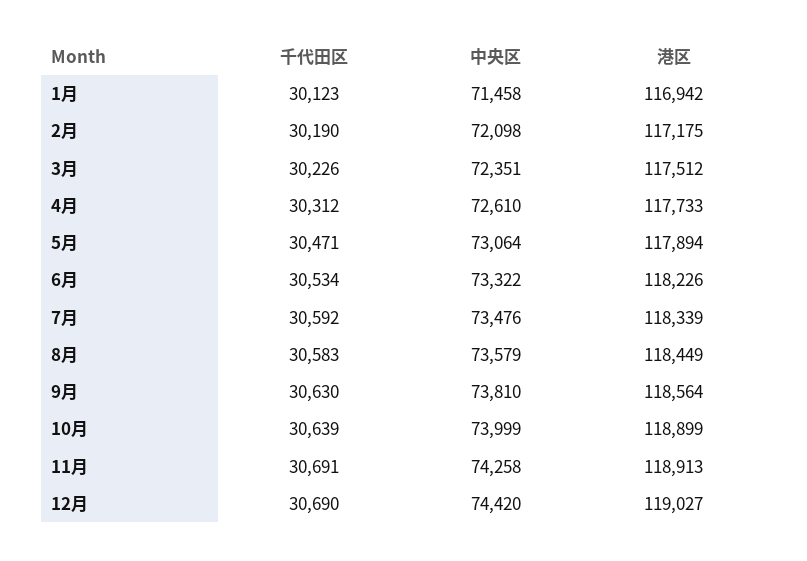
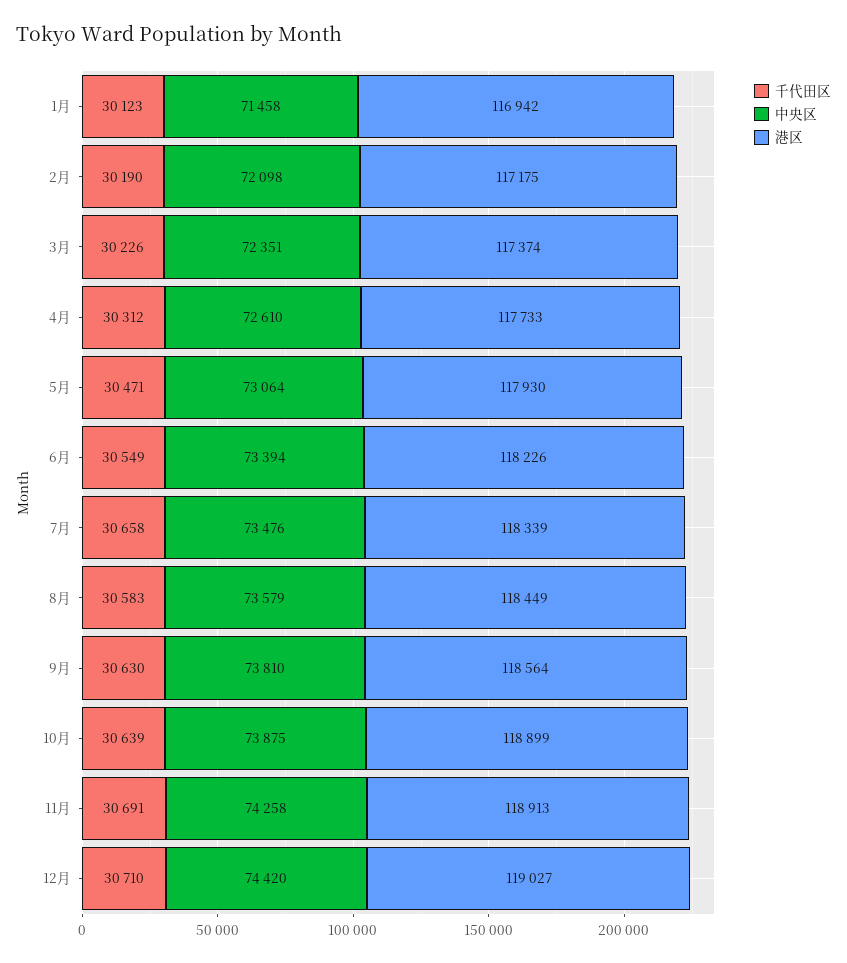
港区, 3月: 117512 -> 117374
港区, 5月: 117894 -> 117930
千代田区, 6月: 30534 -> 30549
中央区, 6月: 73322 -> 73394
千代田区, 7月: 30592 -> 30658
中央区, 10月: 73999 -> 73875
千代田区, 12月: 30690 -> 30710

